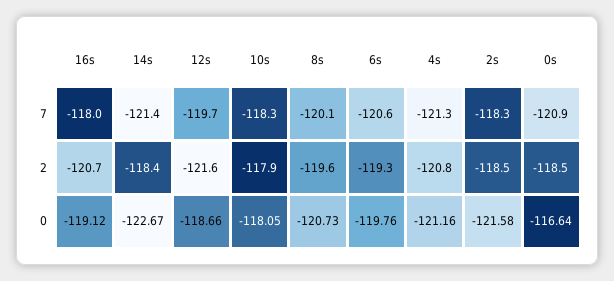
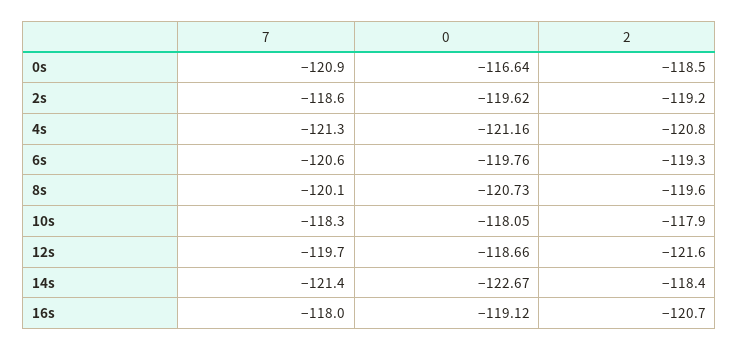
2s, 7: -118.3 -> -118.6
2s, 2: -118.5 -> -119.2
2s, 0: -121.58 -> -119.62

